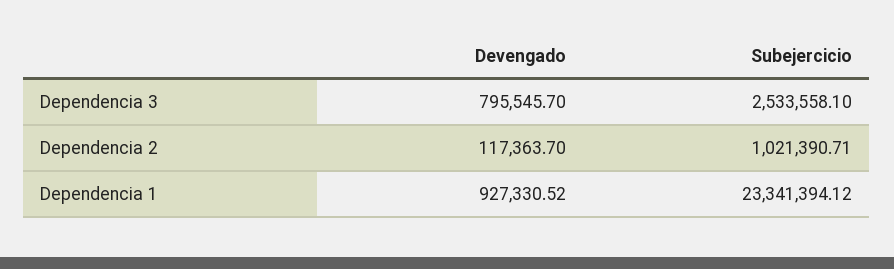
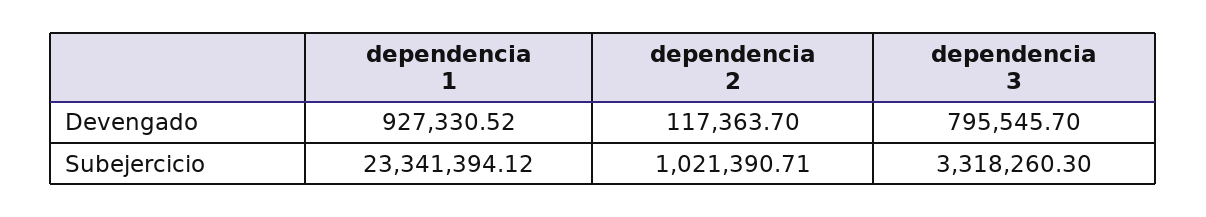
Subejercicio, Dependencia 3: 2533558.1 -> 3318260.3

